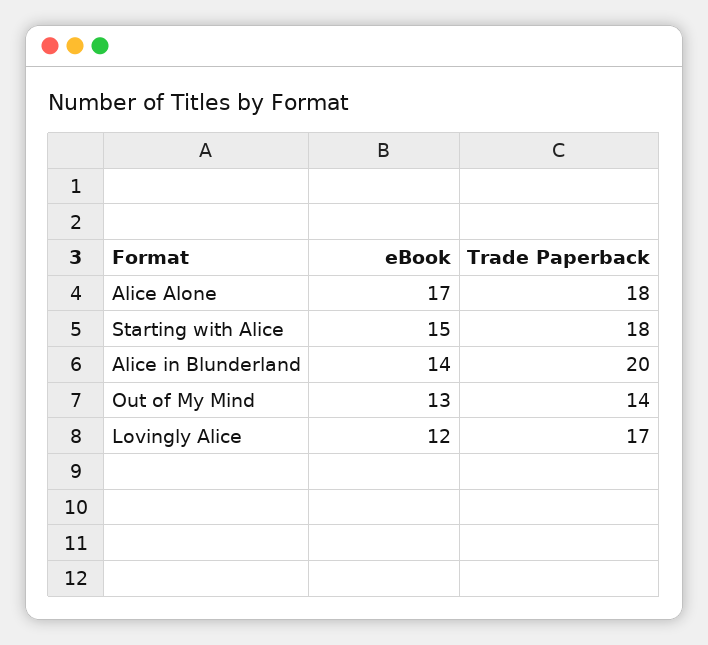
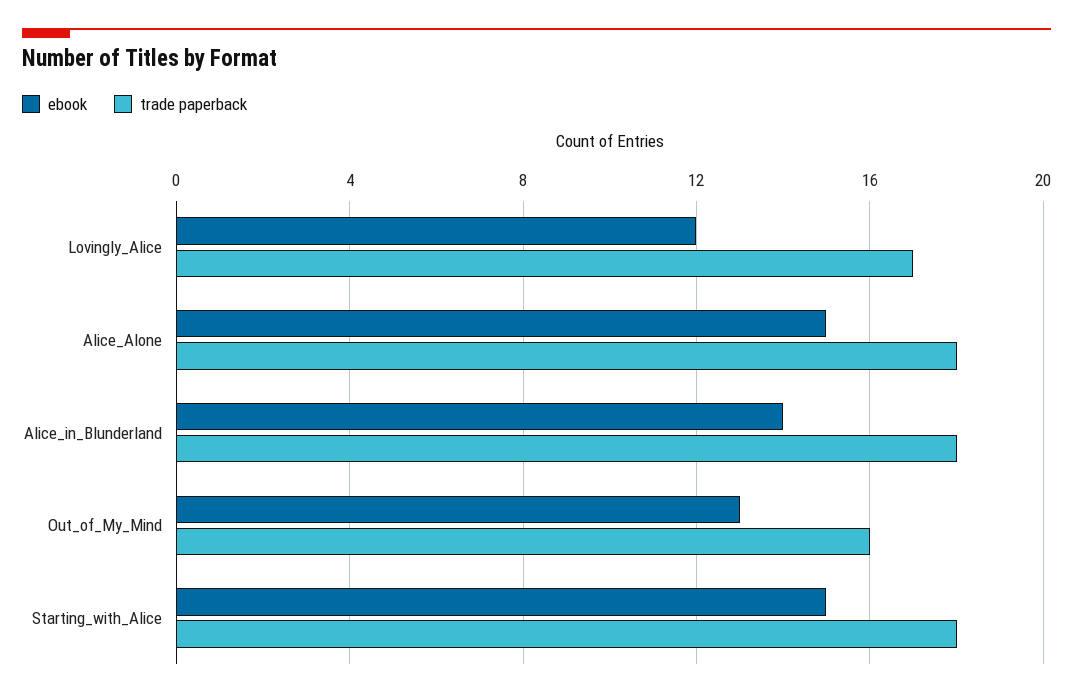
eBook, Alice Alone: 17 -> 15
Trade Paperback, Alice in Blunderland: 20 -> 18
Trade Paperback, Out of My Mind: 14 -> 16

